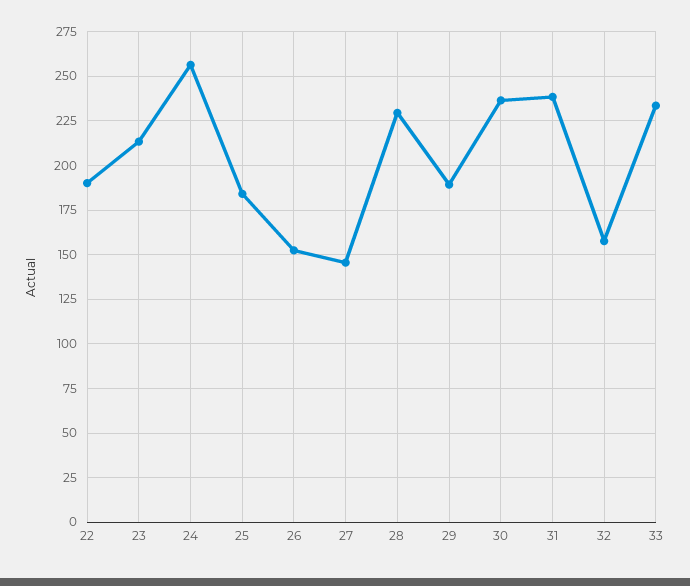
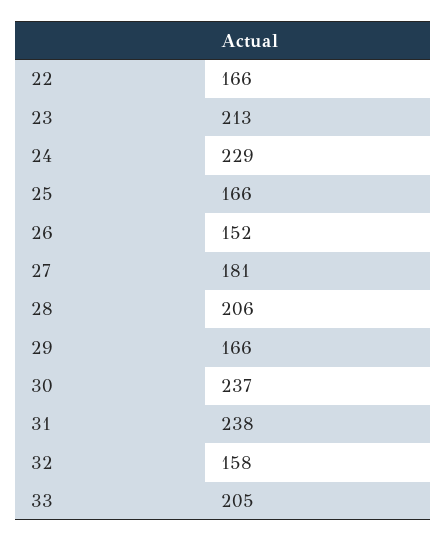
22: 190 -> 166
24: 255 -> 229
25: 185 -> 166
27: 145 -> 181
28: 230 -> 206
29: 190 -> 166
33: 235 -> 205

